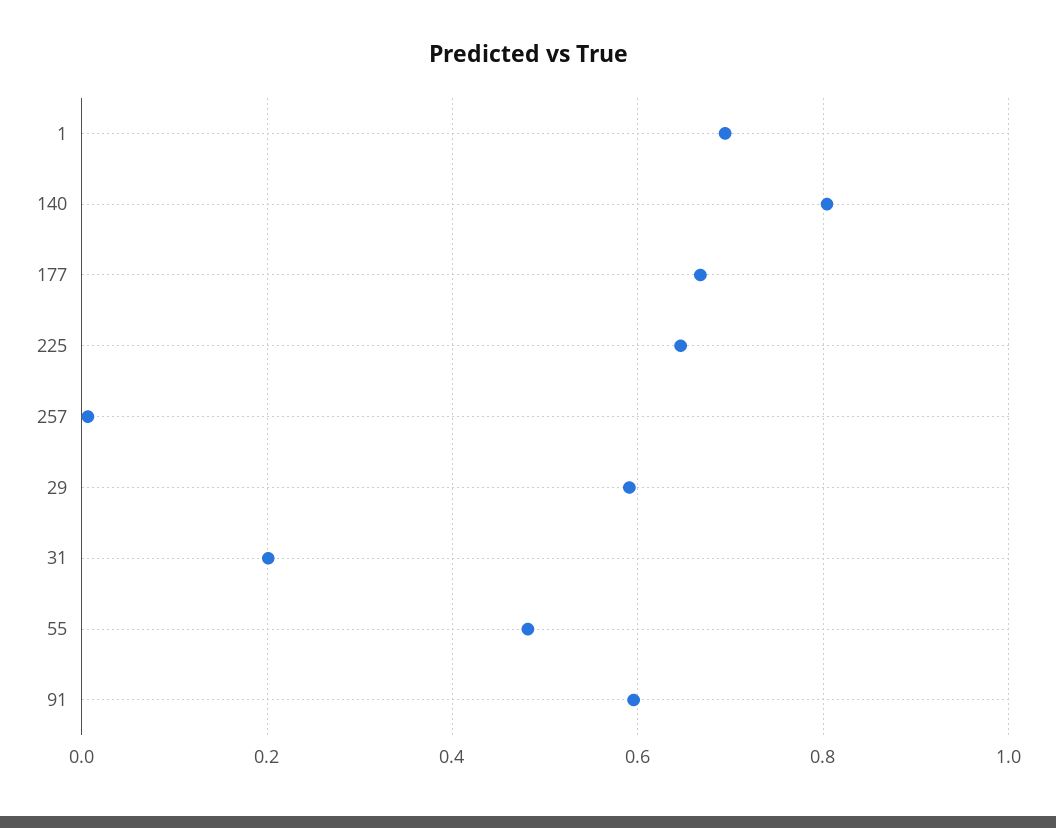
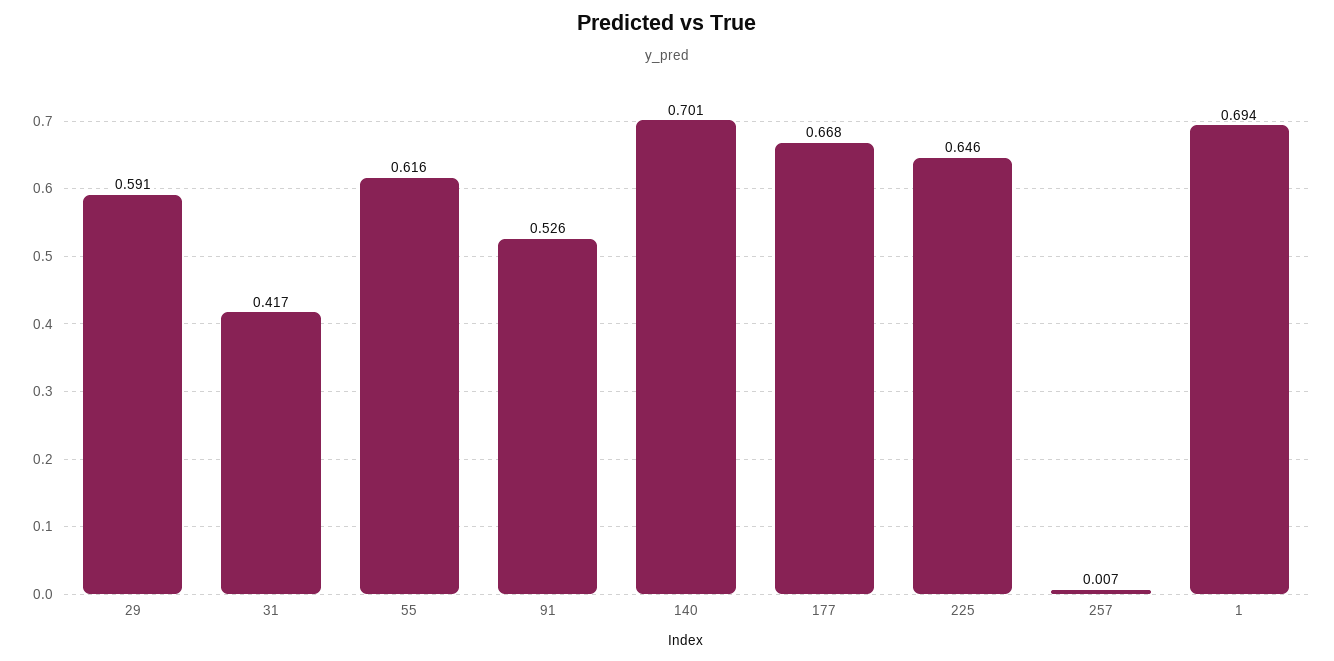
140: 0.8 -> 0.701
31: 0.2 -> 0.417
55: 0.48 -> 0.616
91: 0.6 -> 0.526

